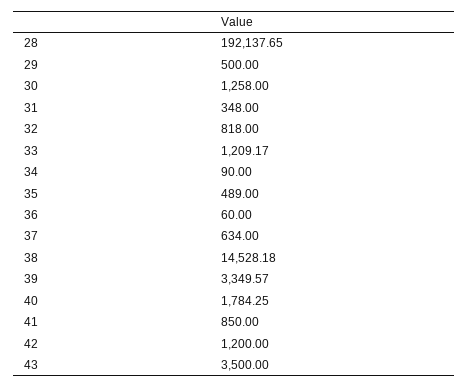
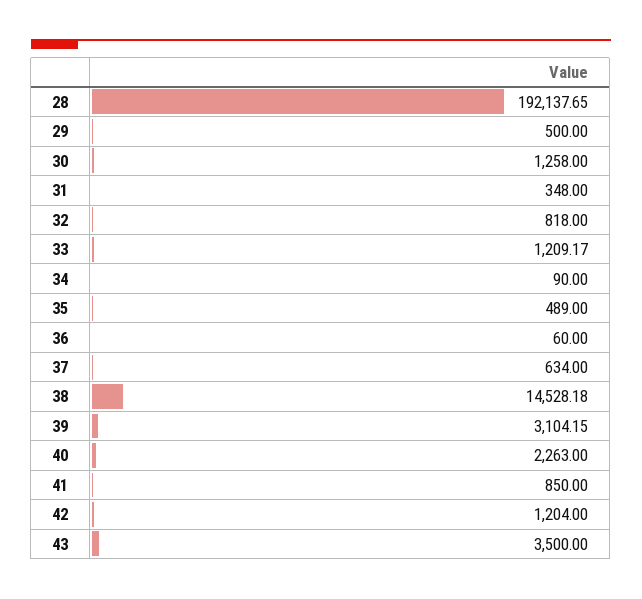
39: 3349.57 -> 3104.15
40: 1784.25 -> 2263
42: 1200 -> 1204

